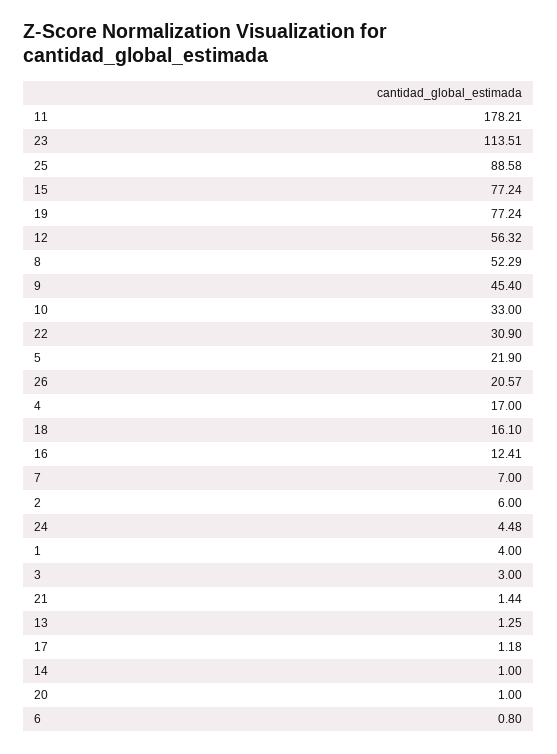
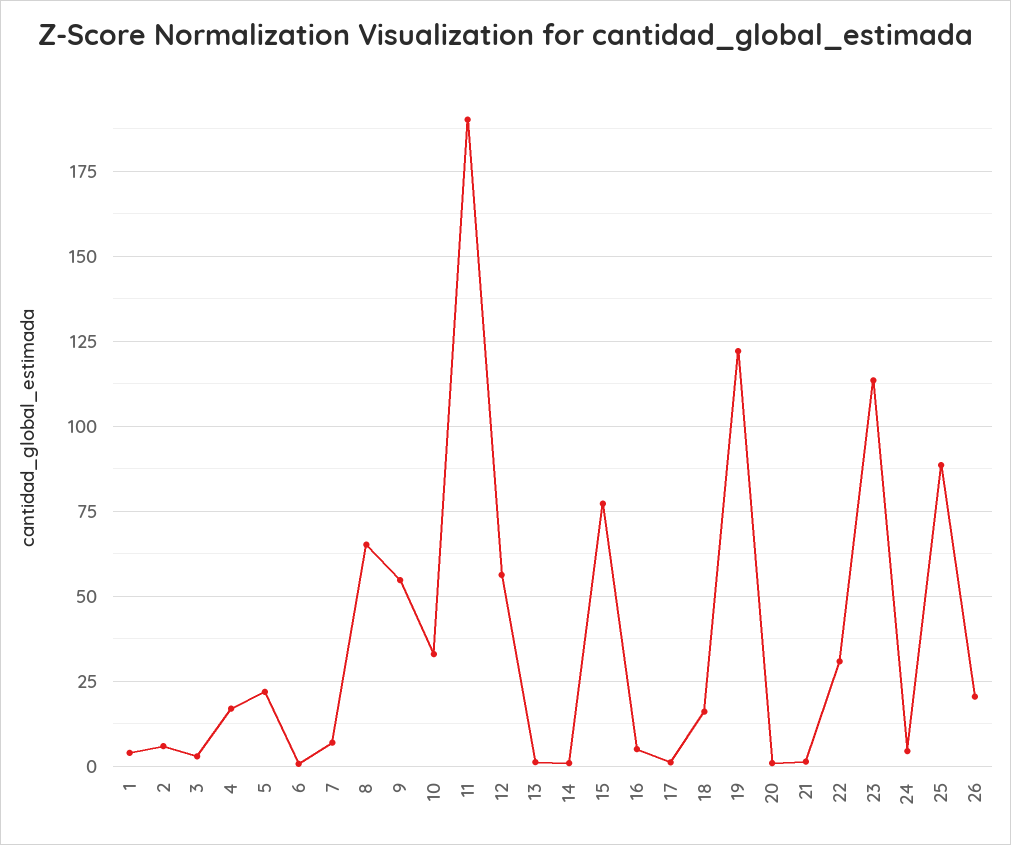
11: 178.21 -> 190
19: 77.24 -> 122.5
8: 52.29 -> 65
9: 45.4 -> 55
16: 12.41 -> 5

